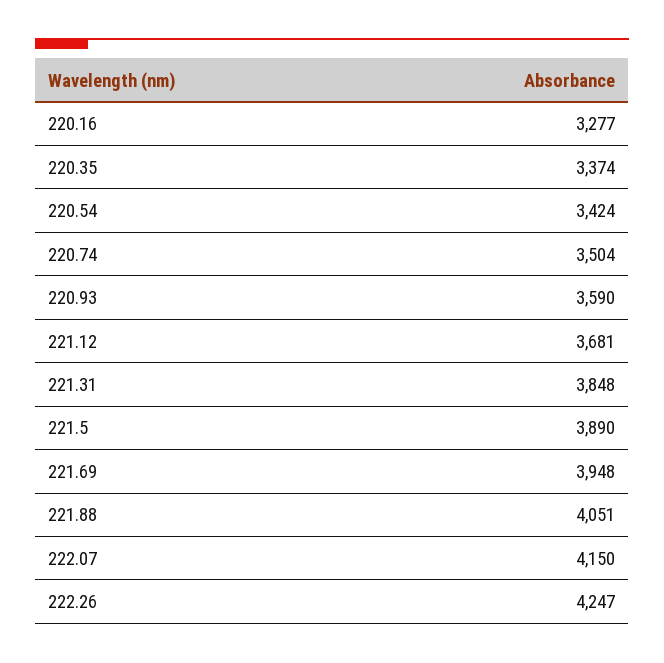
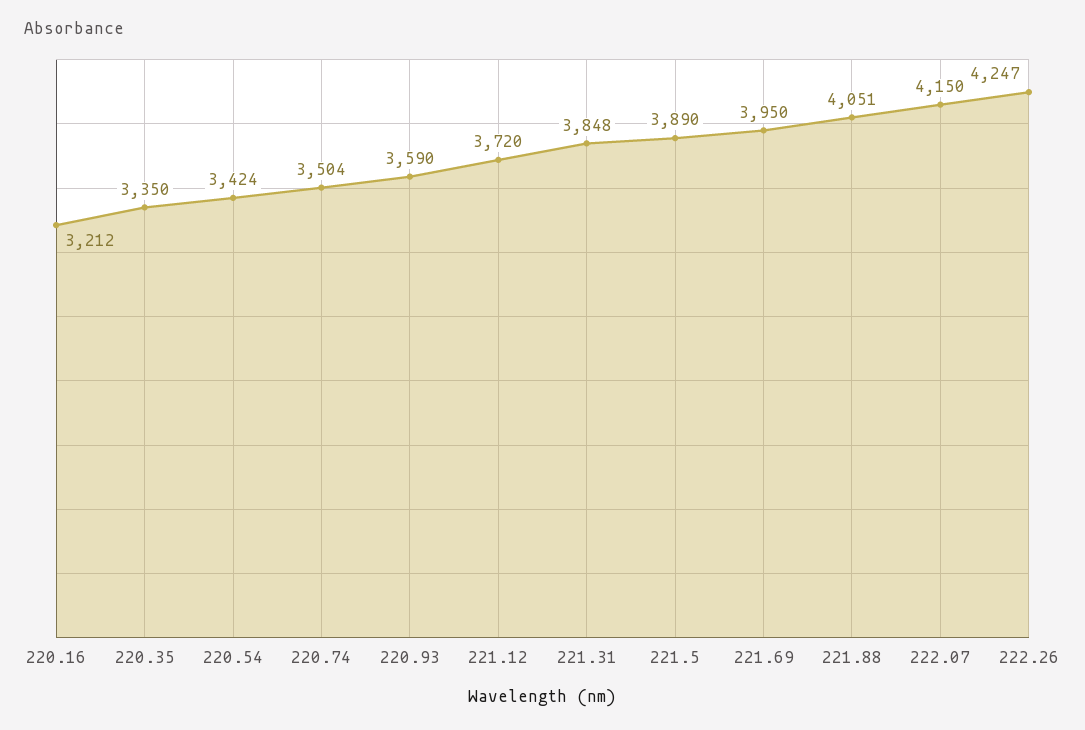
220.16: 3277 -> 3212
220.35: 3374 -> 3350
221.12: 3681 -> 3720
221.69: 3948 -> 3950

